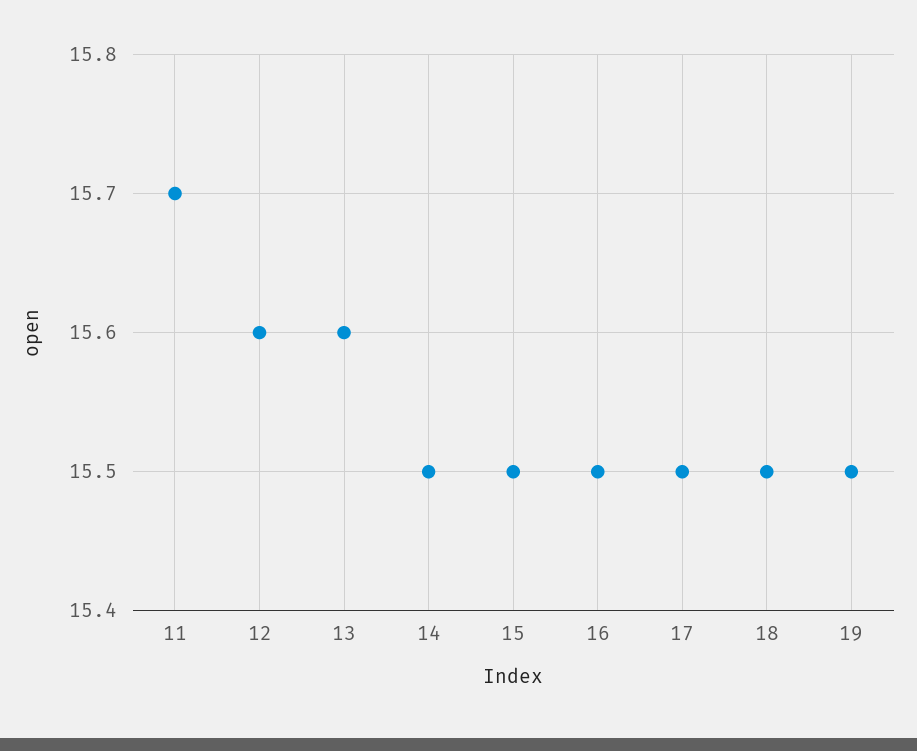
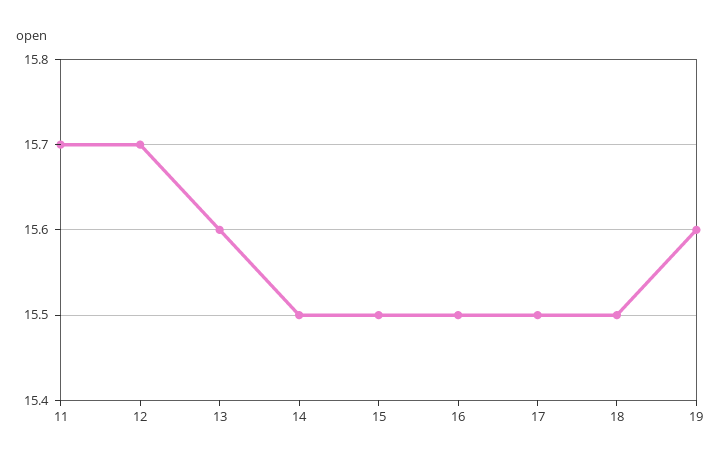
12: 15.6 -> 15.7
19: 15.5 -> 15.6

